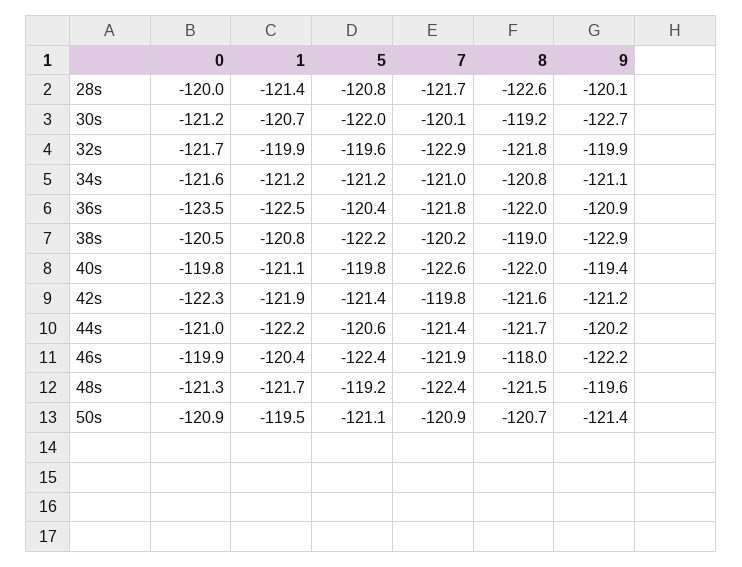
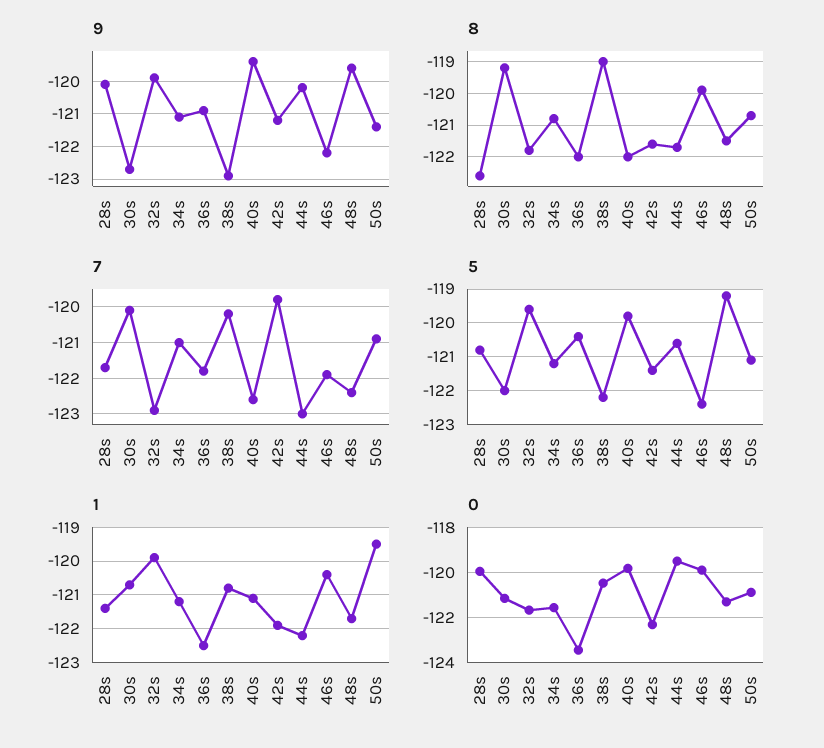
0, 44s: -121 -> -119.5
7, 44s: -121.4 -> -123
8, 46s: -118 -> -120

